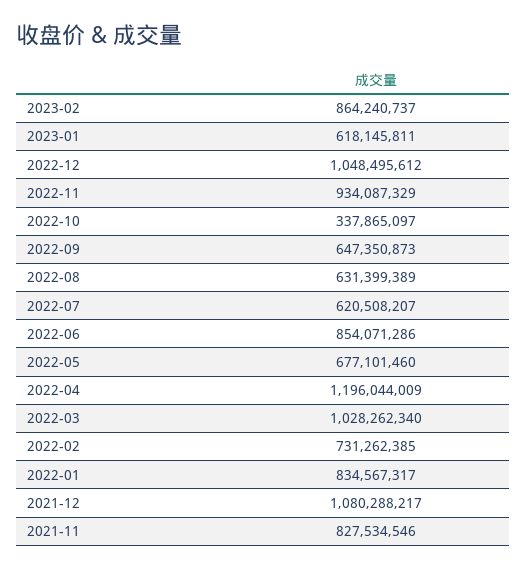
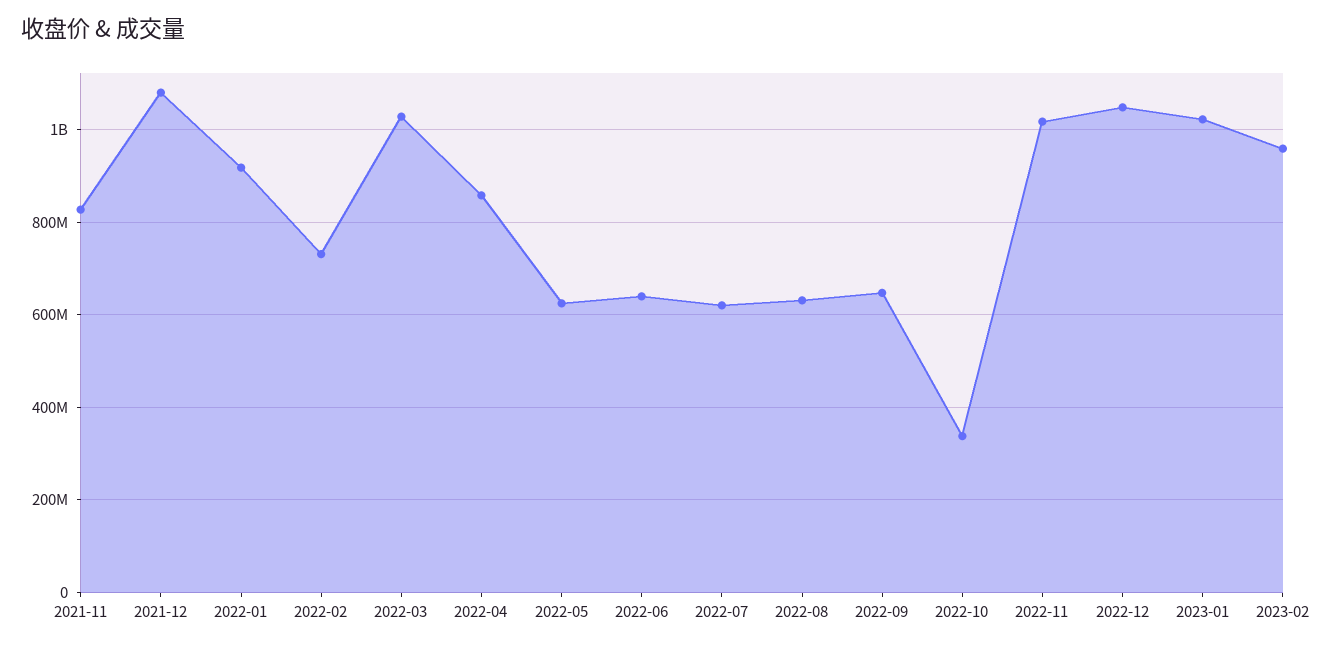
2023-02: 864240737 -> 960000000
2023-01: 618145811 -> 1020000000
2022-11: 934087329 -> 1020000000
2022-06: 854071286 -> 640000000
2022-05: 677101460 -> 620000000
2022-04: 1196044009 -> 860000000
2022-01: 834567317 -> 920000000

